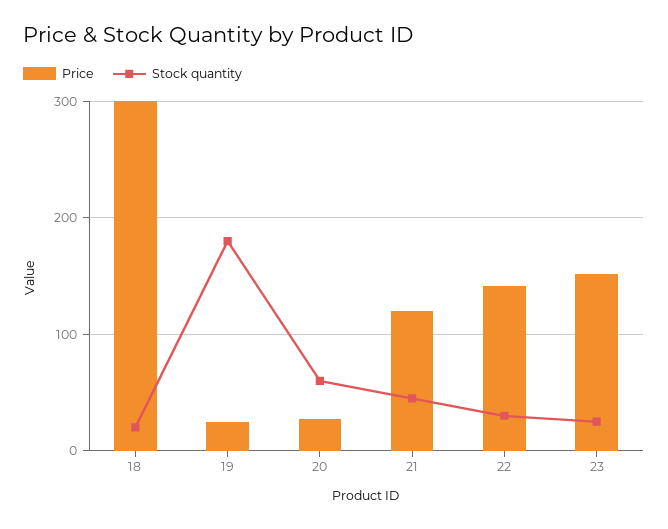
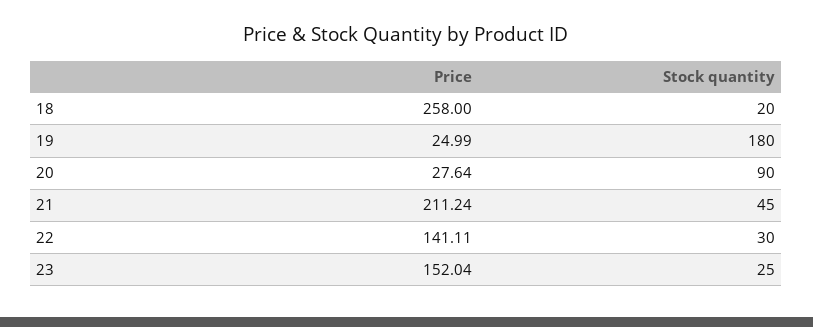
Price, 18: 300 -> 258
Stock quantity, 20: 60 -> 90
Price, 21: 120 -> 211.24

